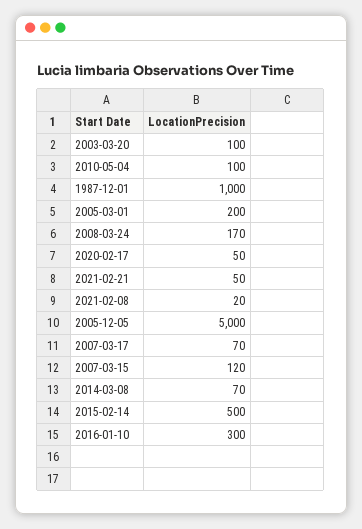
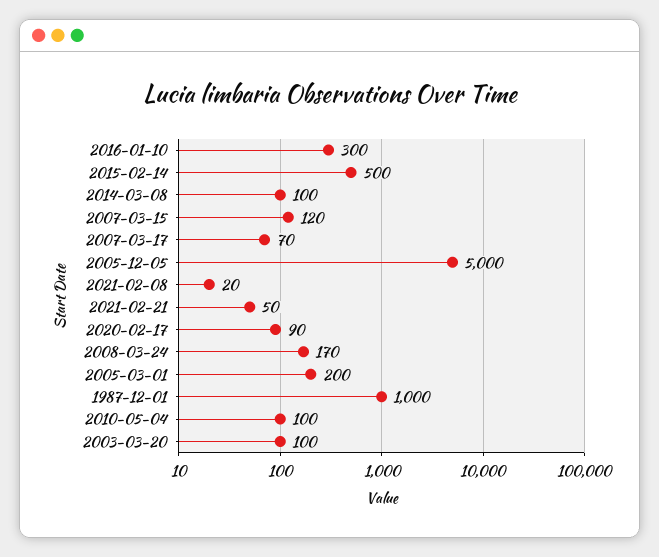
2020-02-17: 50 -> 90
2014-03-08: 70 -> 100

